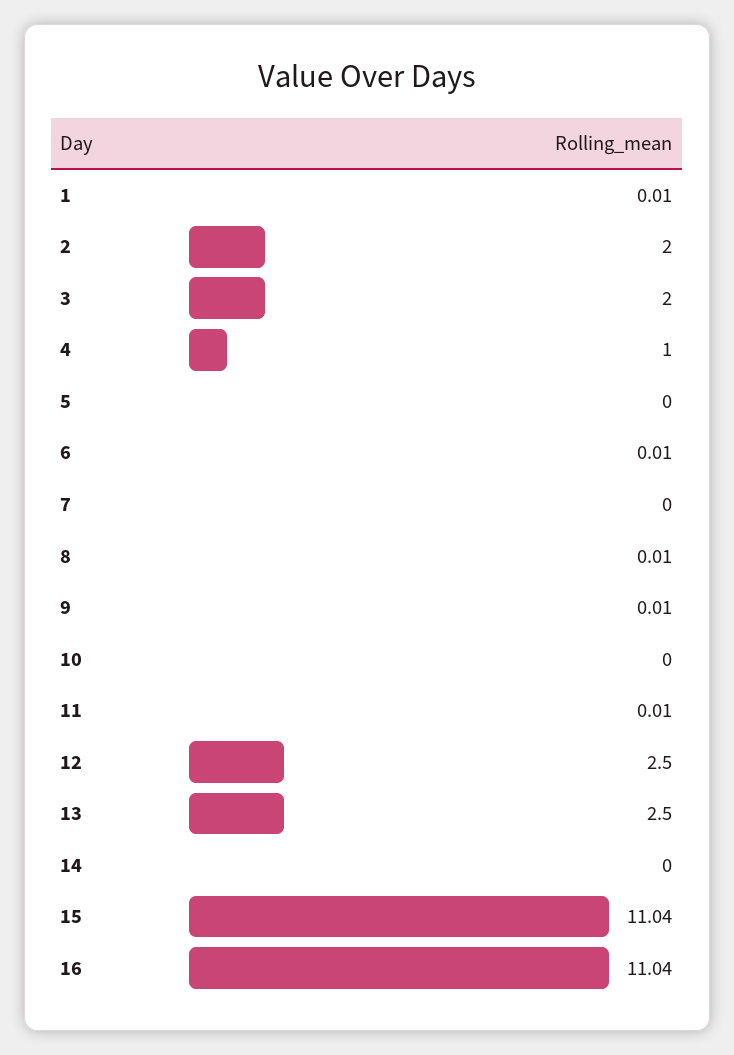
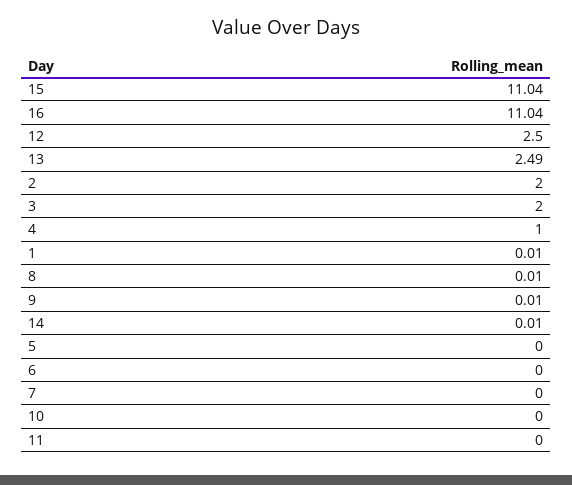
6: 0.01 -> 0
11: 0.01 -> 0
13: 2.5 -> 2.49
14: 0 -> 0.01

